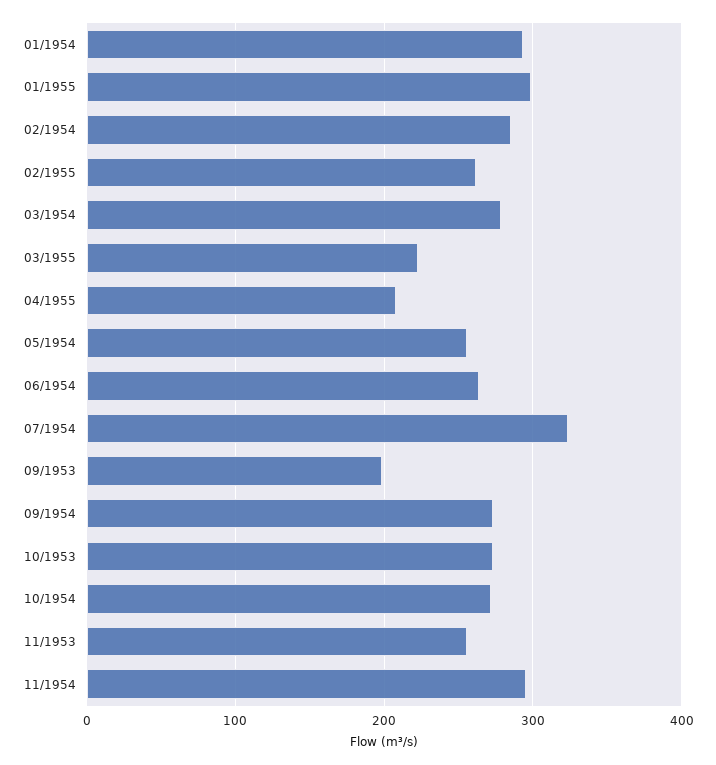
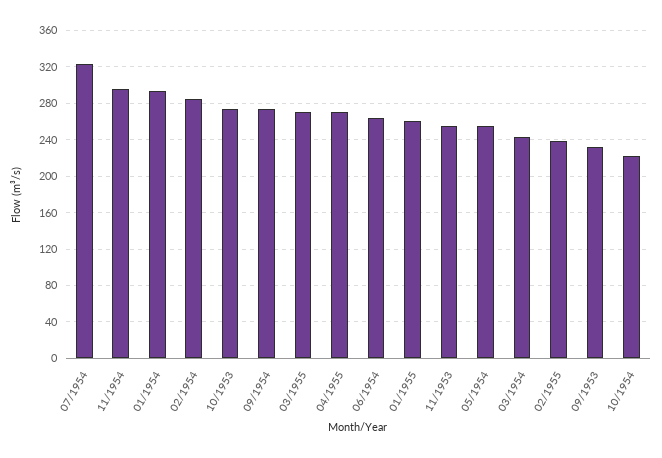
01/1955: 300 -> 260
02/1955: 260 -> 240
03/1954: 280 -> 240
03/1955: 220 -> 270
04/1955: 210 -> 270
09/1953: 200 -> 230
10/1954: 270 -> 220

